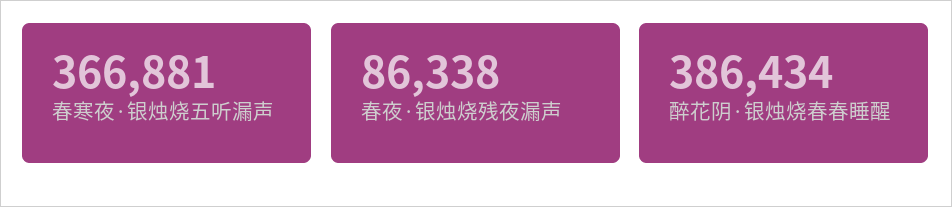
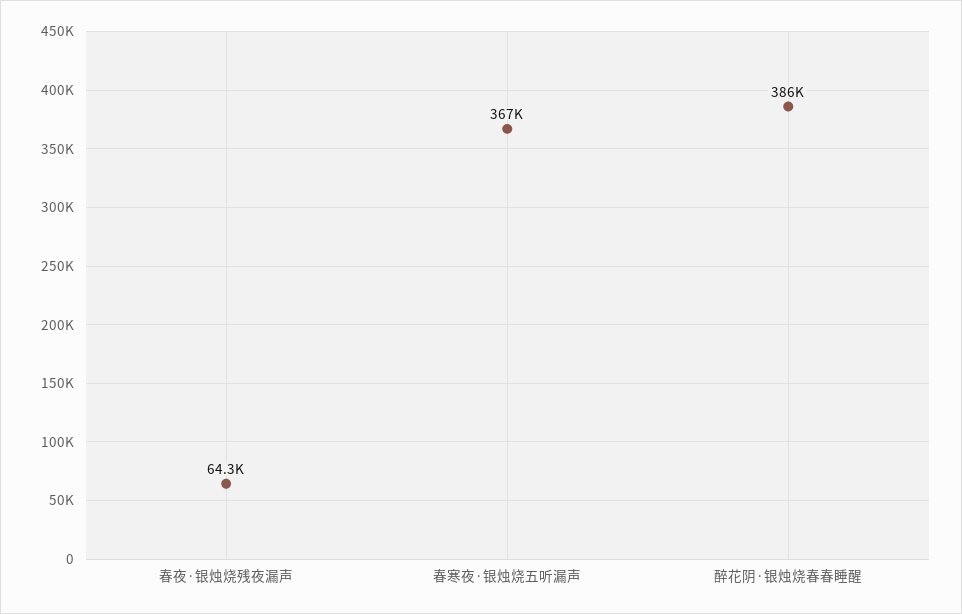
春夜·银烛烧残夜漏声: 86338 -> 64300

